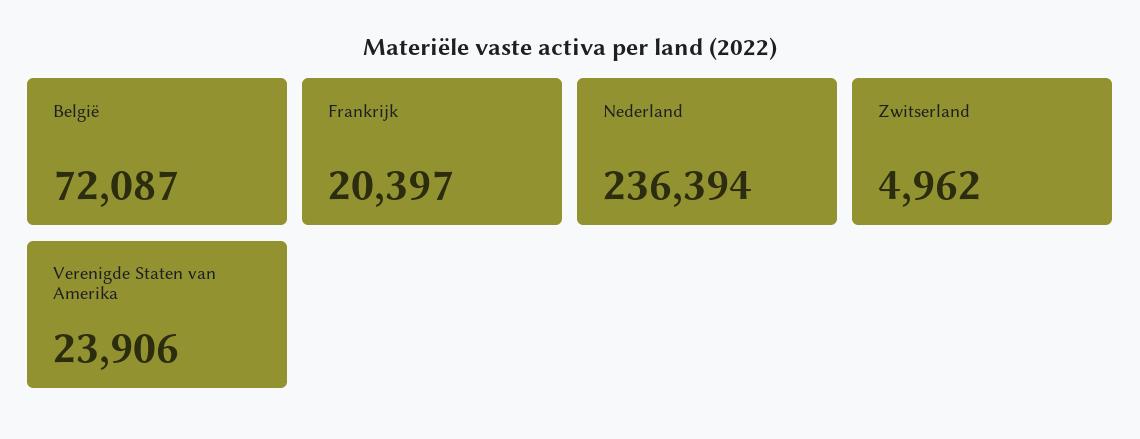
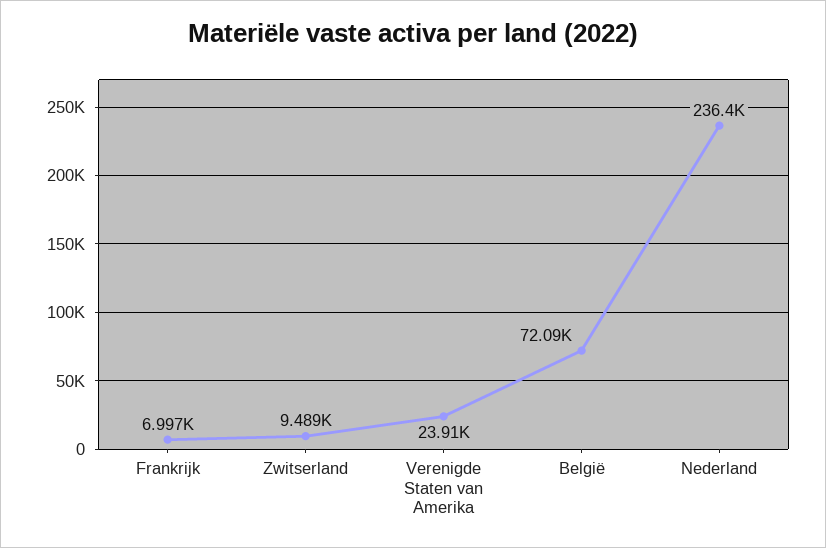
Frankrijk: 20397 -> 6997
Zwitserland: 4962 -> 9489

